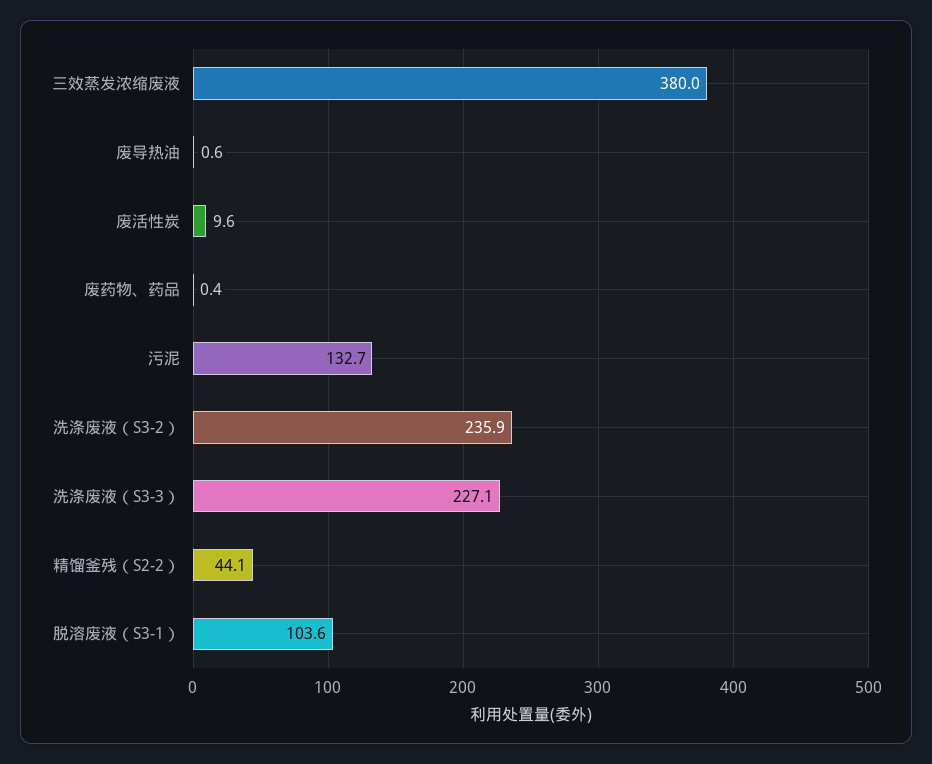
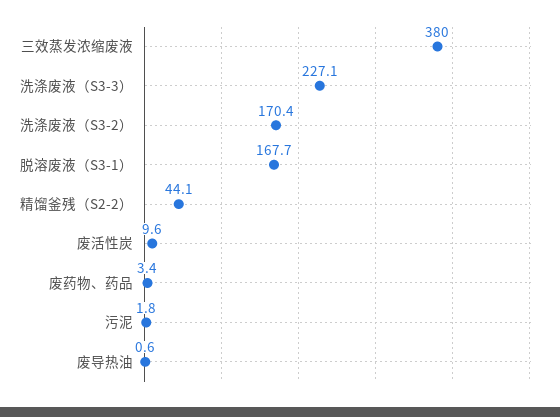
废药物、药品: 0.4 -> 3.4
污泥: 132.7 -> 1.8
洗涤废液（S3-2）: 235.9 -> 170.4
脱溶废液（S3-1）: 103.6 -> 167.7

